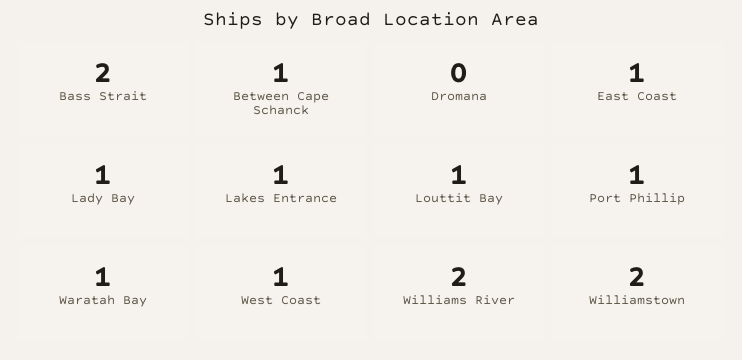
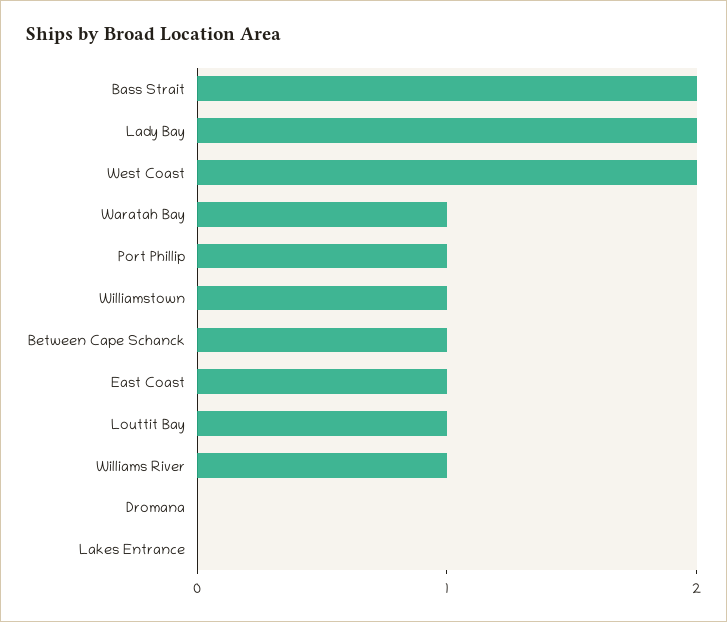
Lady Bay: 1 -> 2
Lakes Entrance: 1 -> 0
West Coast: 1 -> 2
Williams River: 2 -> 1
Williamstown: 2 -> 1

